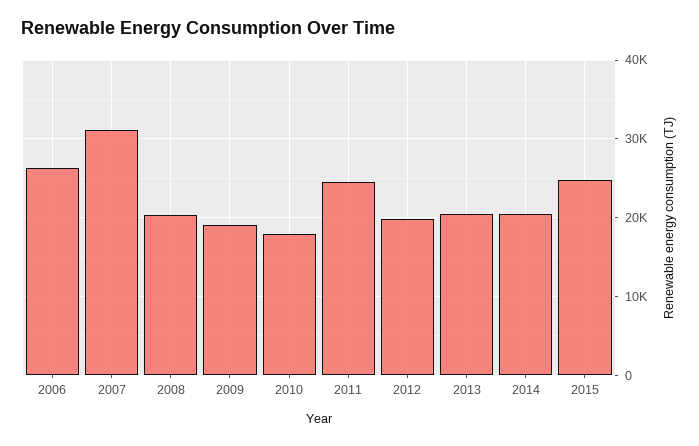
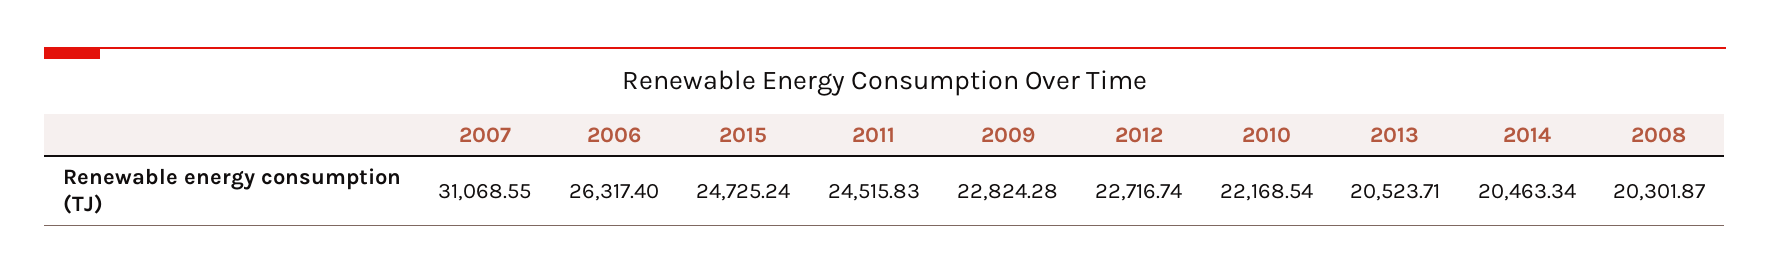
2009: 19000 -> 22824.28
2010: 18000 -> 22168.54
2012: 20000 -> 22716.74

